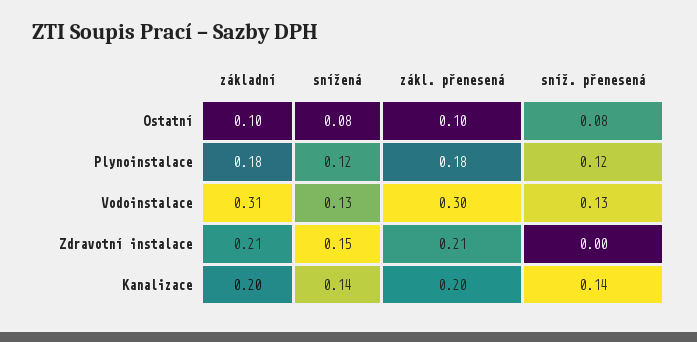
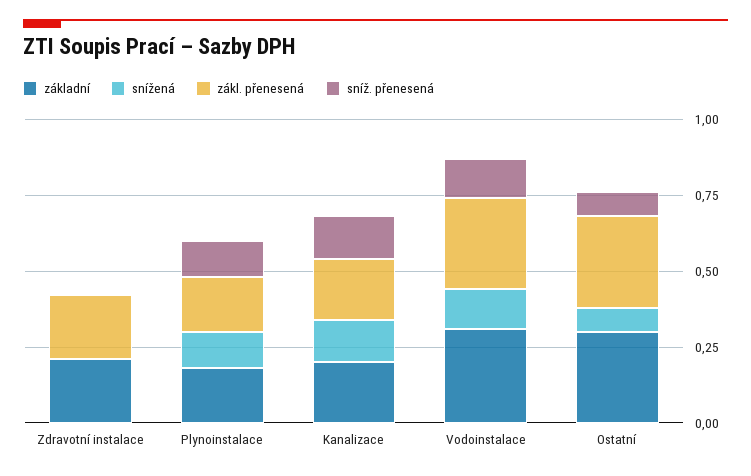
základní, Ostatní: 0.1 -> 0.3
zákl. přenesená, Ostatní: 0.1 -> 0.3
snížená, Zdravotní instalace: 0.15 -> 0

